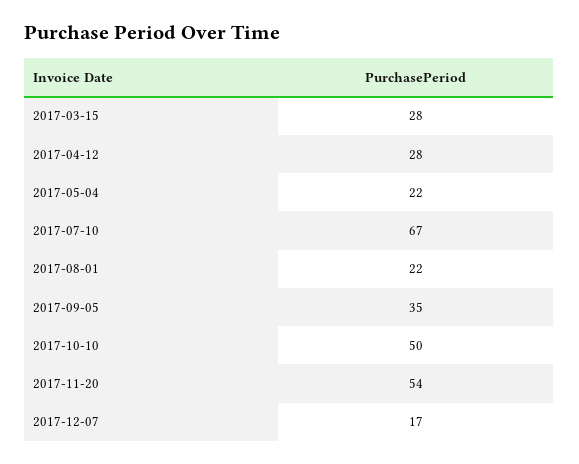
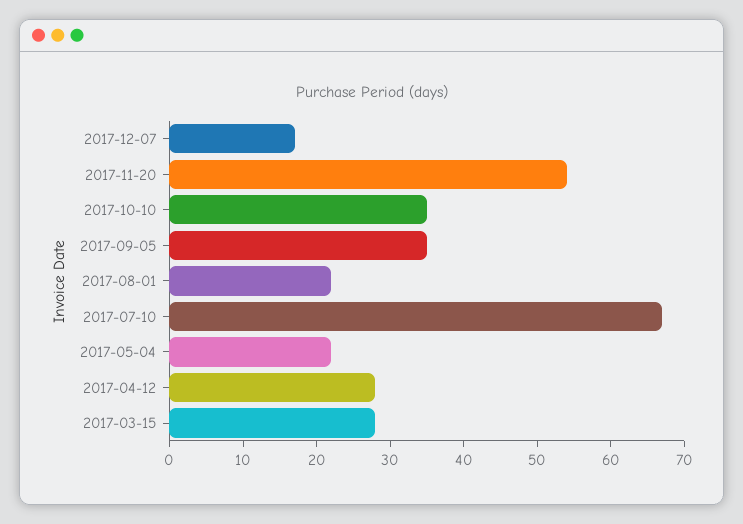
2017-10-10: 50 -> 35

